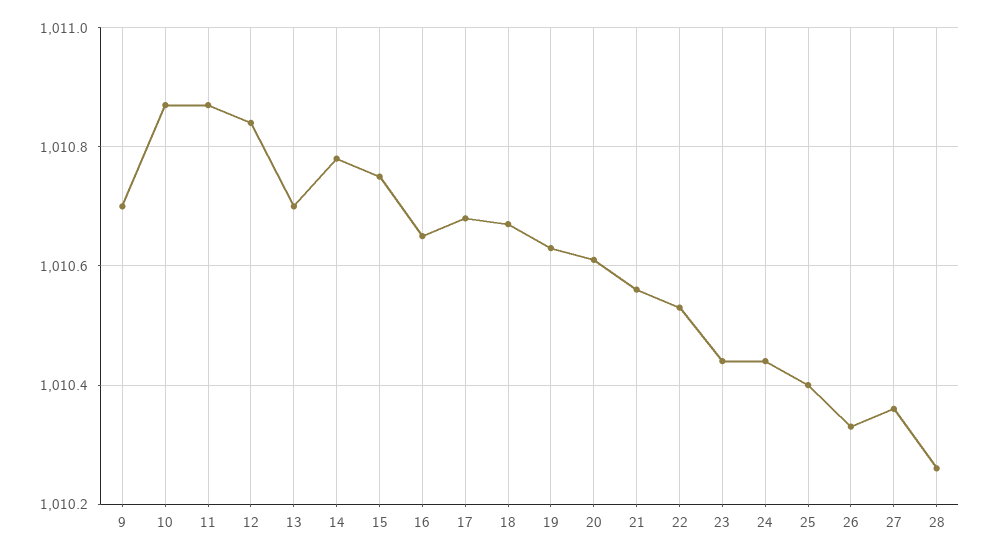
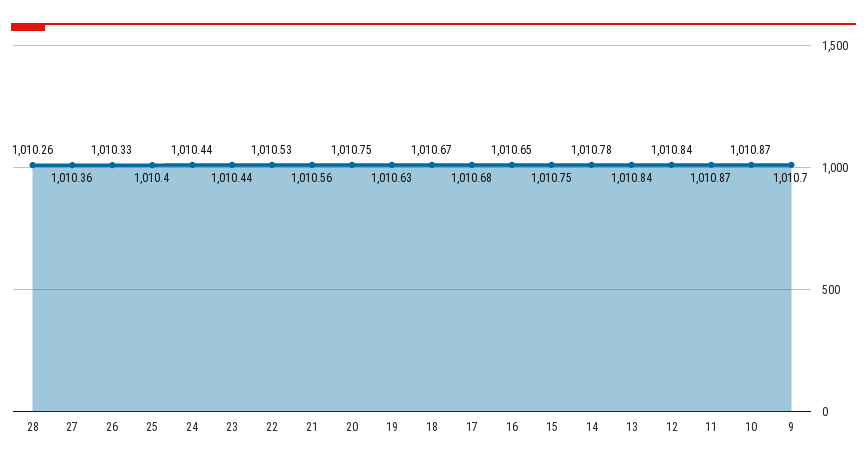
13: 1010.7 -> 1010.84
20: 1010.6 -> 1010.75

